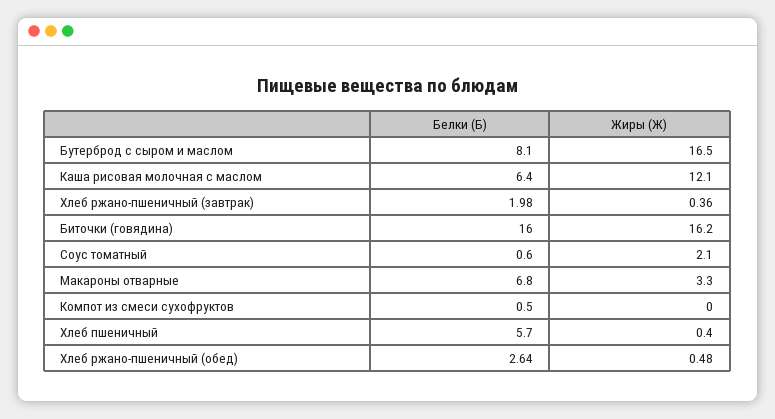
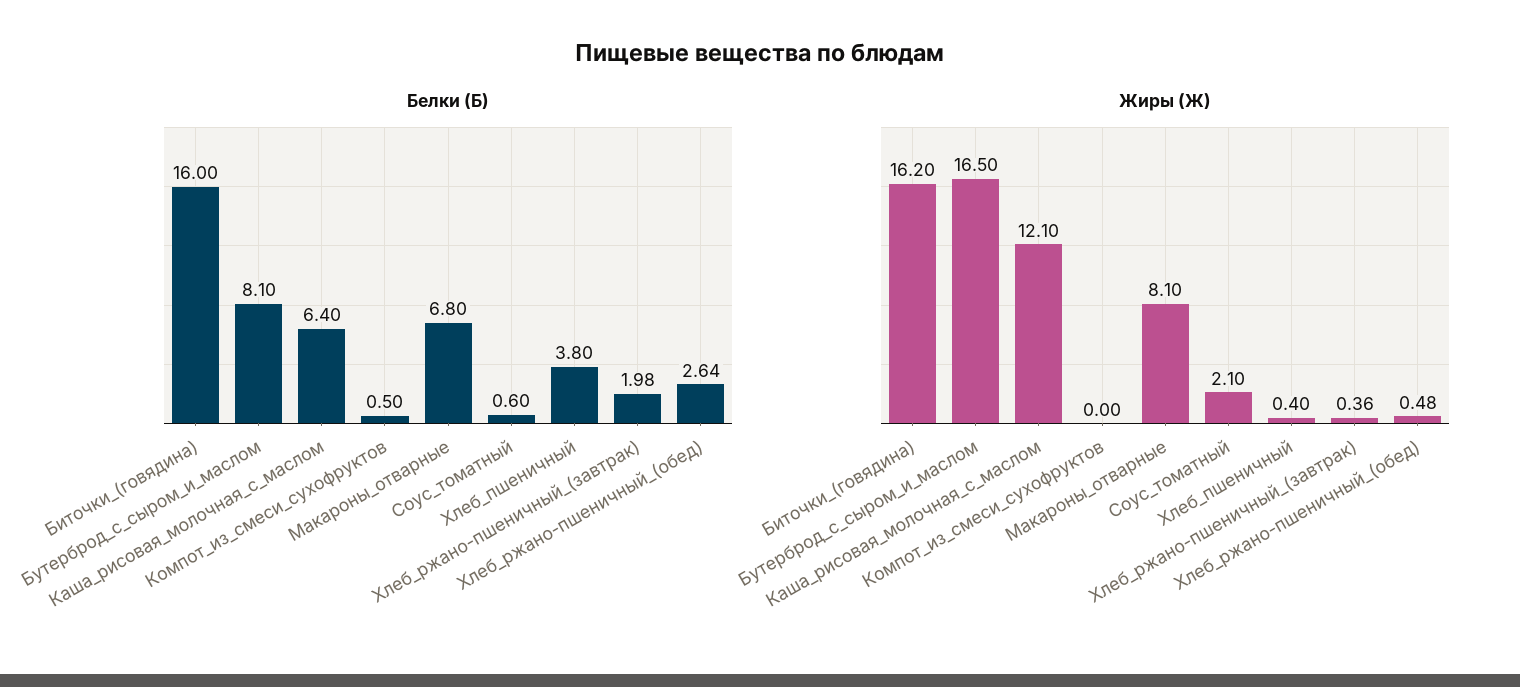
Жиры (Ж), Макароны отварные: 3.3 -> 8.1
Белки (Б), Хлеб пшеничный: 5.7 -> 3.8

